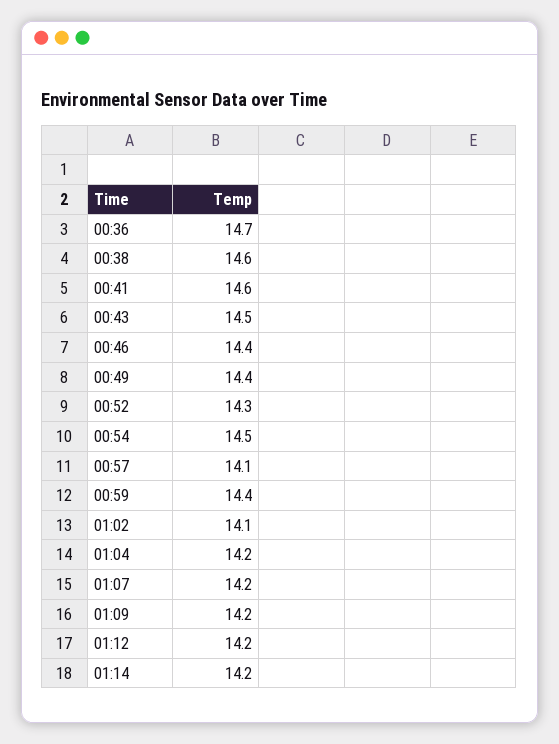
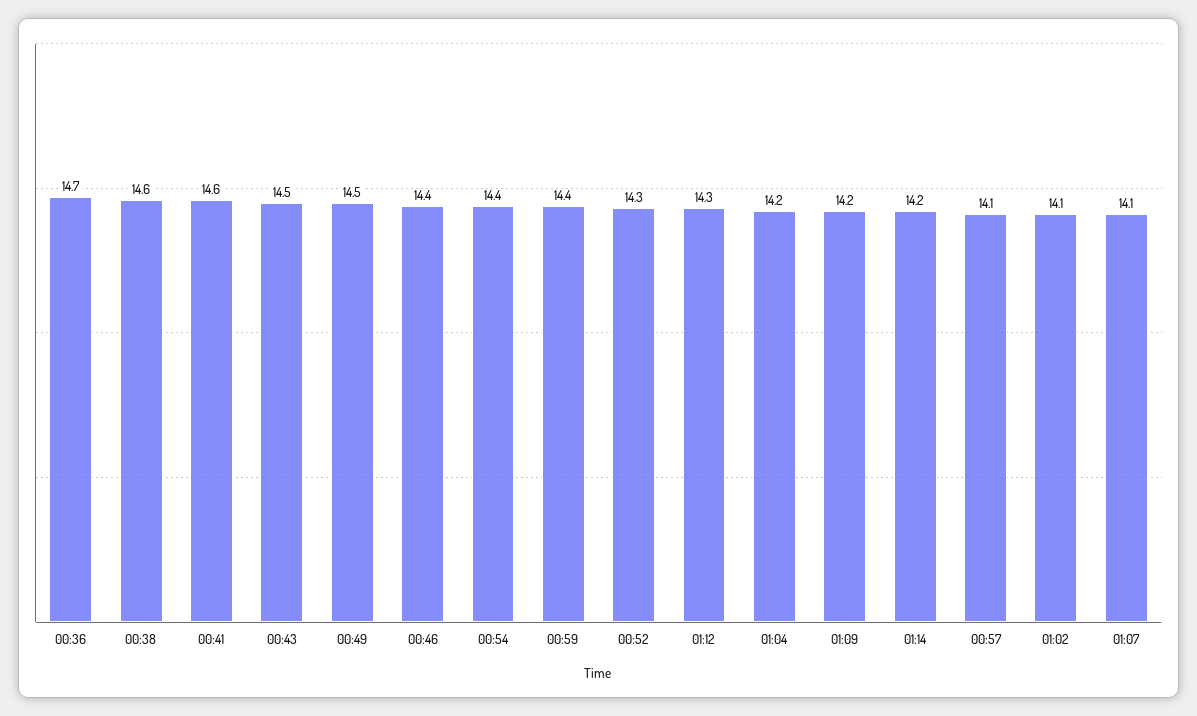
00:49: 14.4 -> 14.5
00:54: 14.5 -> 14.4
01:07: 14.2 -> 14.1
01:12: 14.2 -> 14.3

